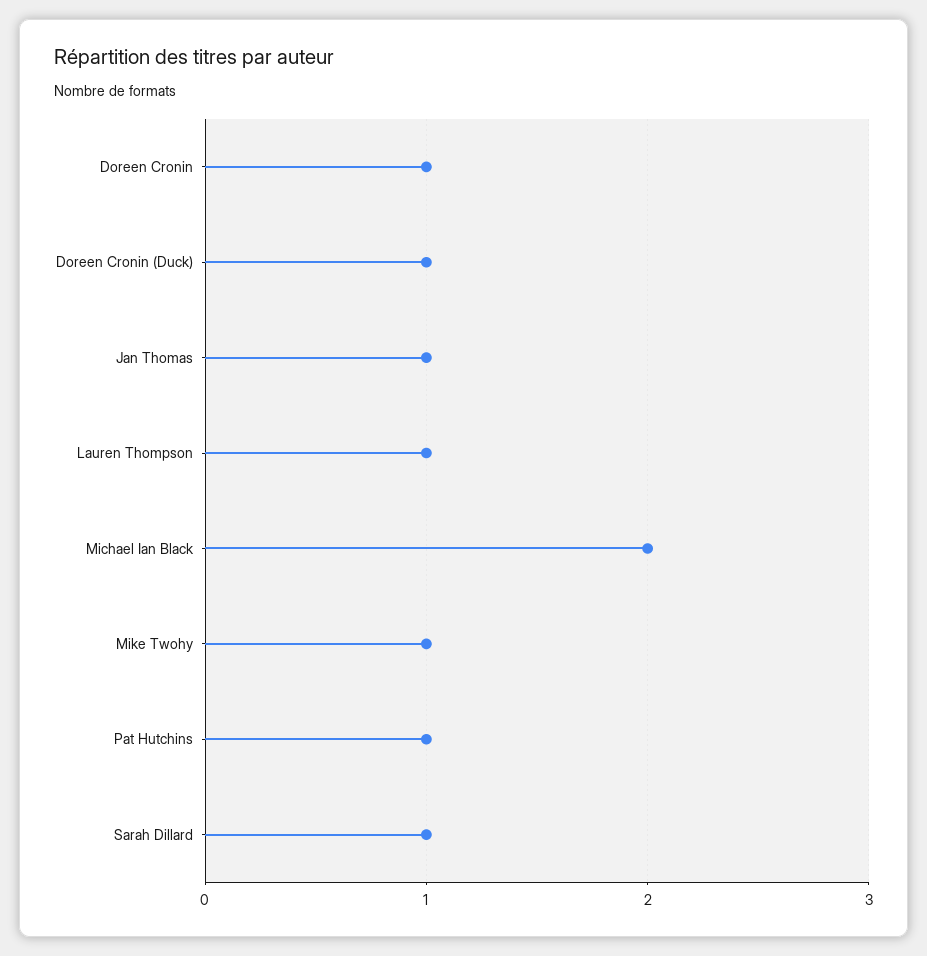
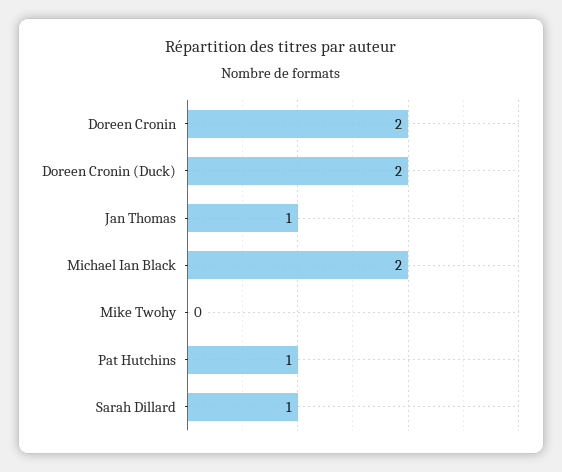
Doreen Cronin: 1 -> 2
Doreen Cronin (Duck): 1 -> 2
Lauren Thompson: 1 -> none
Mike Twohy: 1 -> 0

